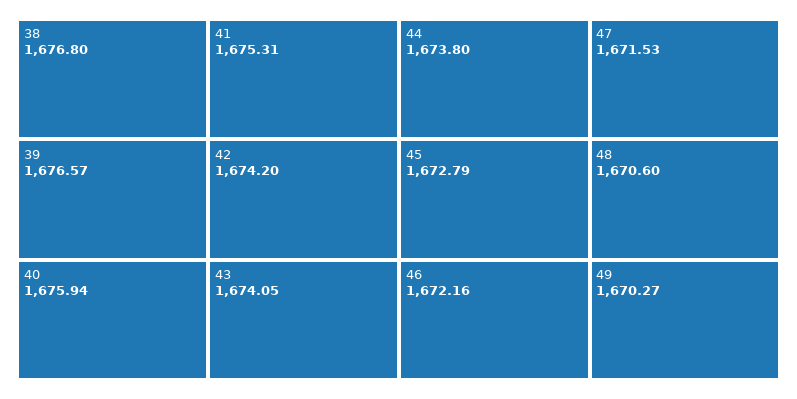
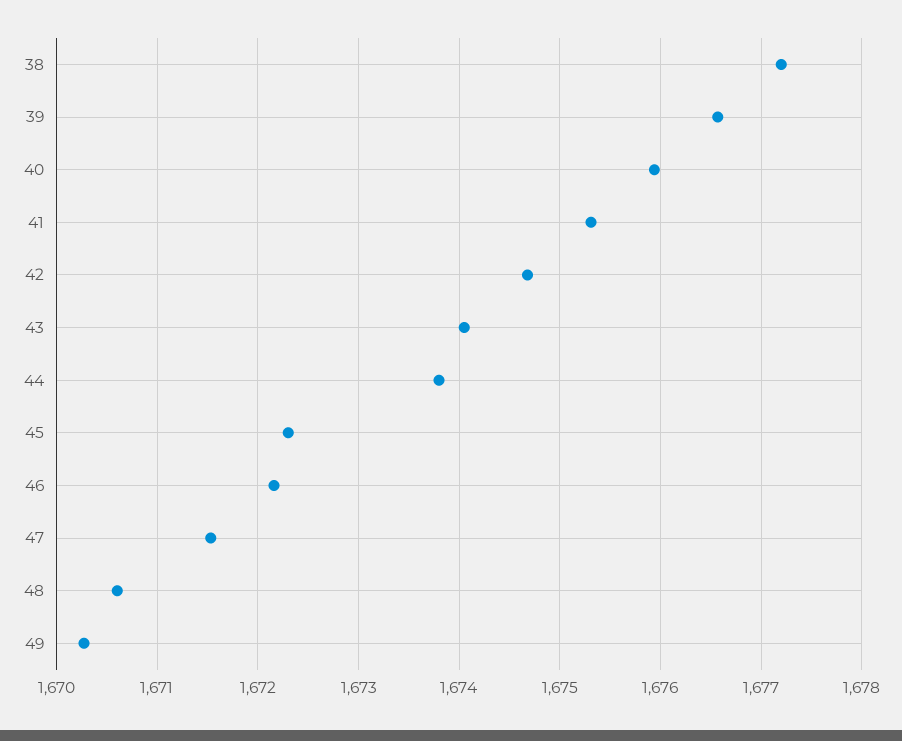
38: 1676.8 -> 1677.2
42: 1674.2 -> 1674.7
45: 1672.79 -> 1672.3

